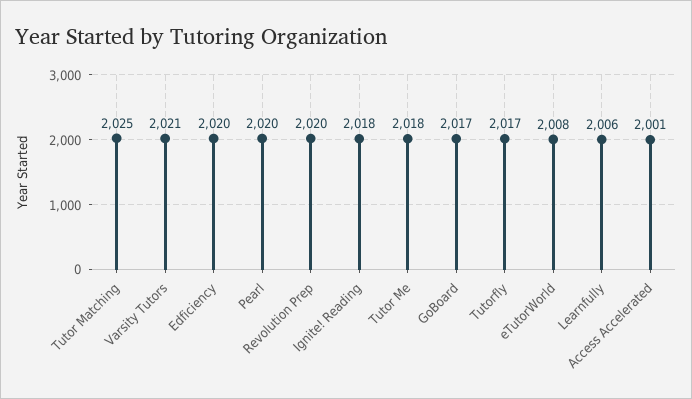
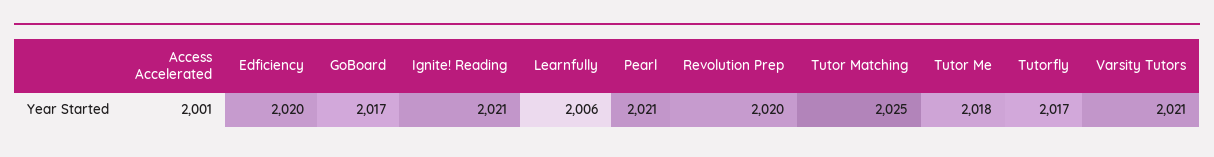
Pearl: 2020 -> 2021
Ignite! Reading: 2018 -> 2021
eTutorWorld: 2008 -> none

